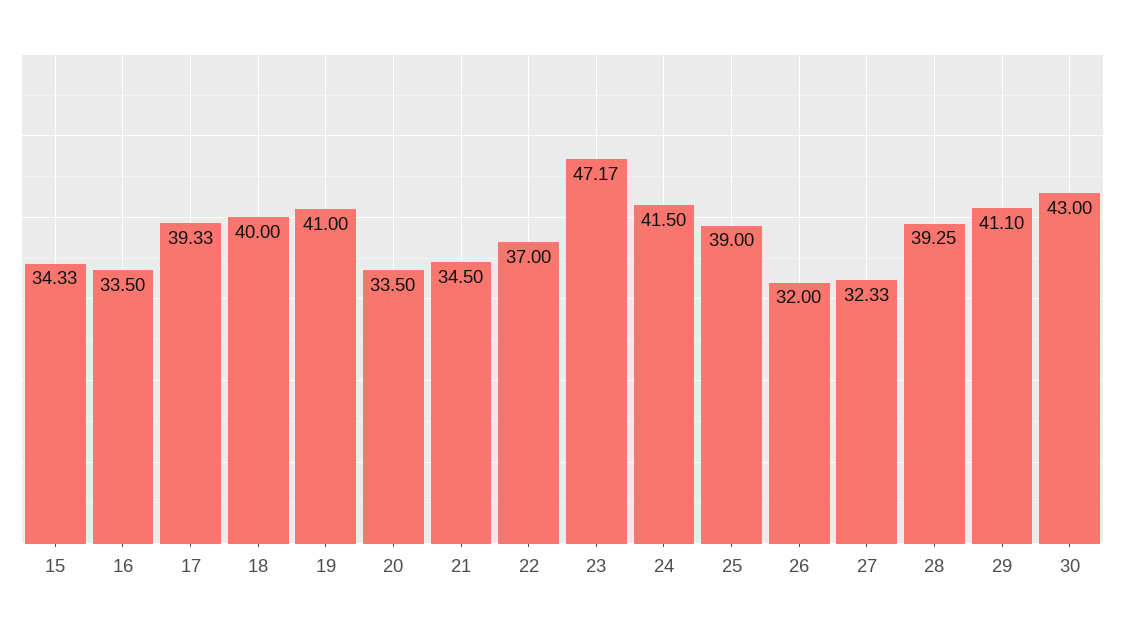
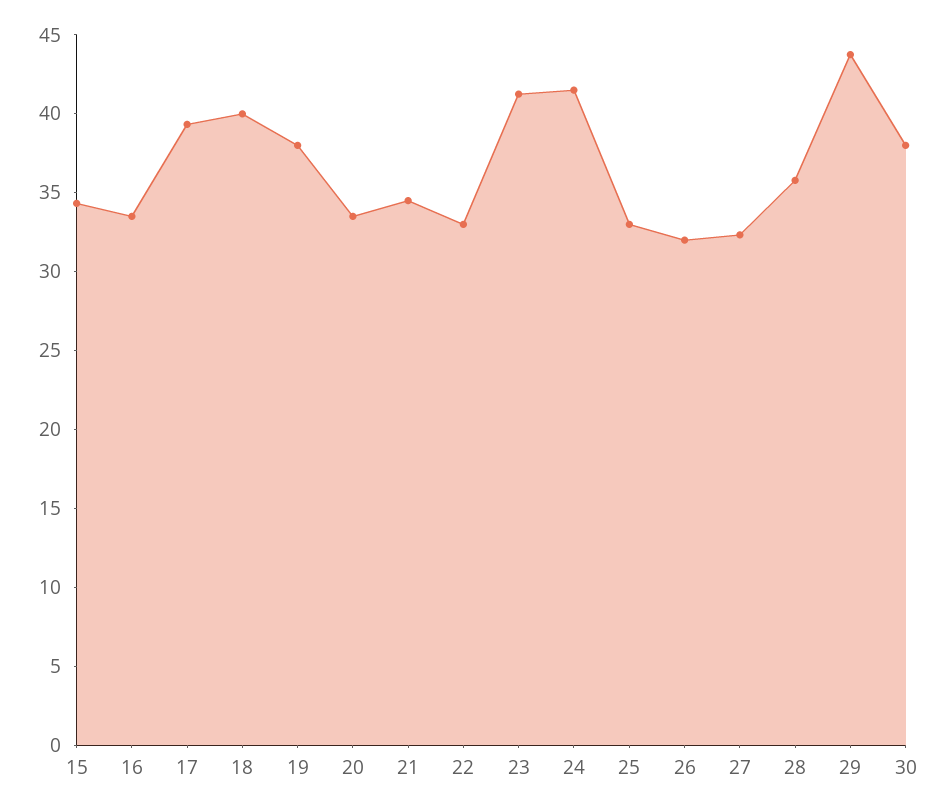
19: 41 -> 38
22: 37 -> 33
23: 47.17 -> 41
25: 39 -> 33
28: 39.25 -> 36
29: 41.1 -> 44
30: 43 -> 38

